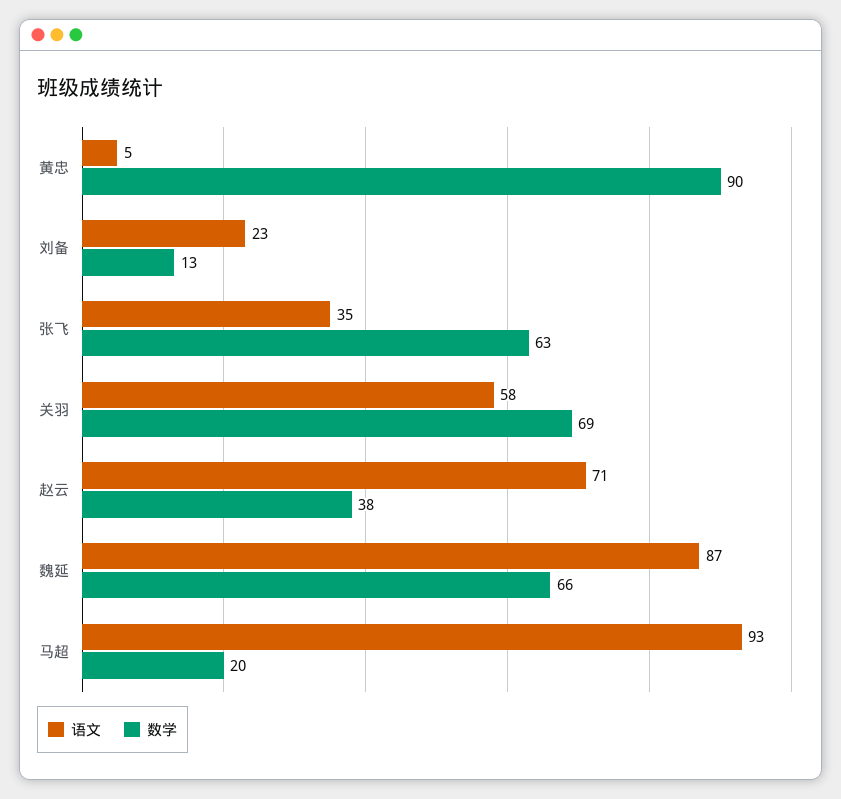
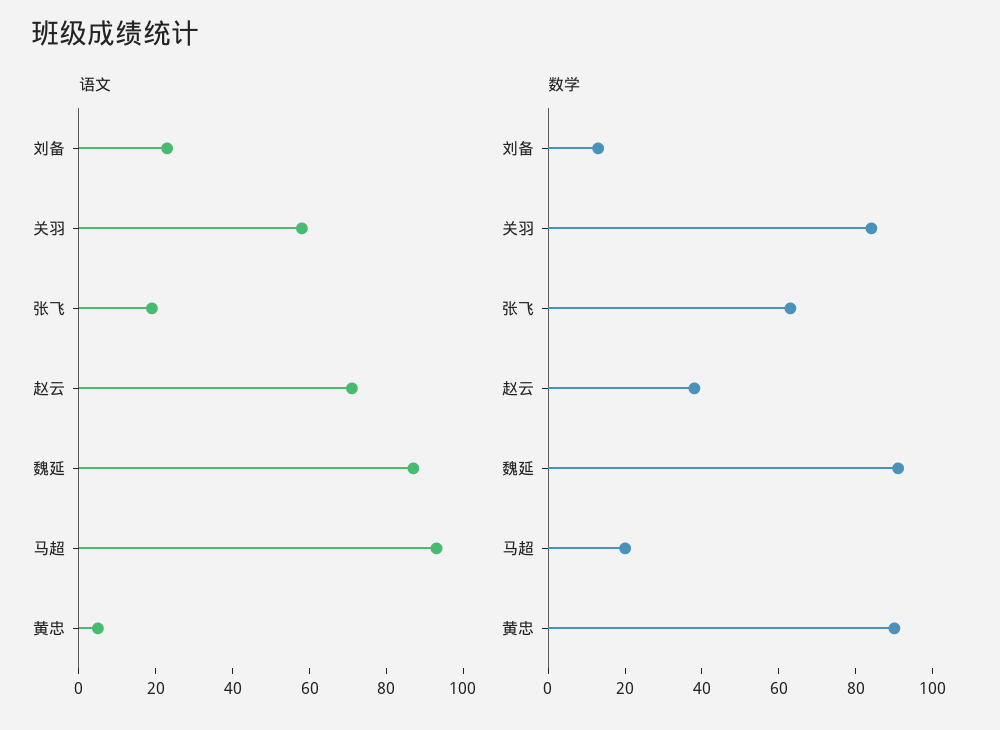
语文, 张飞: 35 -> 20
数学, 关羽: 69 -> 85
数学, 魏延: 66 -> 90

